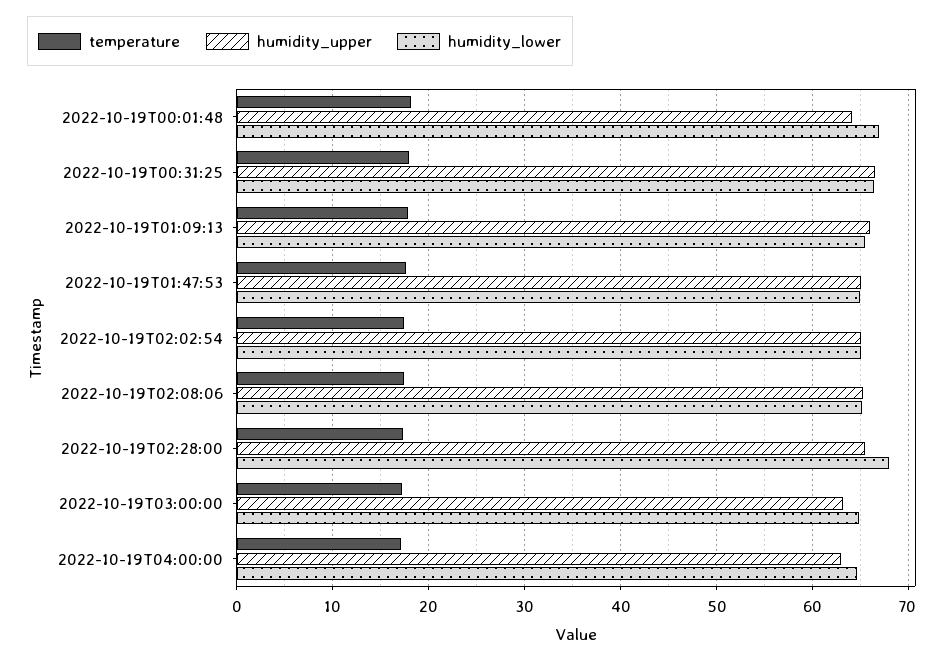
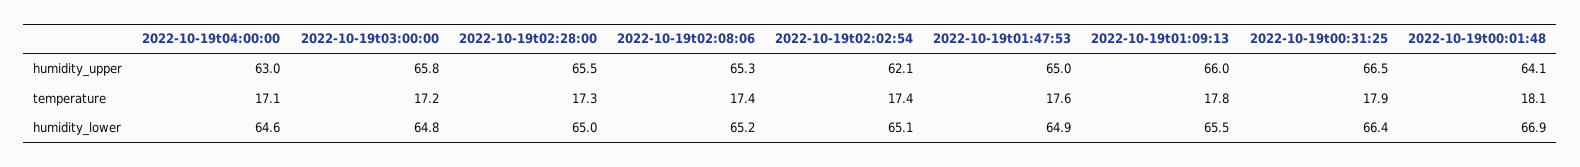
humidity_upper, 2022-10-19T02:02:54: 65 -> 62.1
humidity_lower, 2022-10-19T02:28:00: 68 -> 65
humidity_upper, 2022-10-19T03:00:00: 63 -> 65.8

